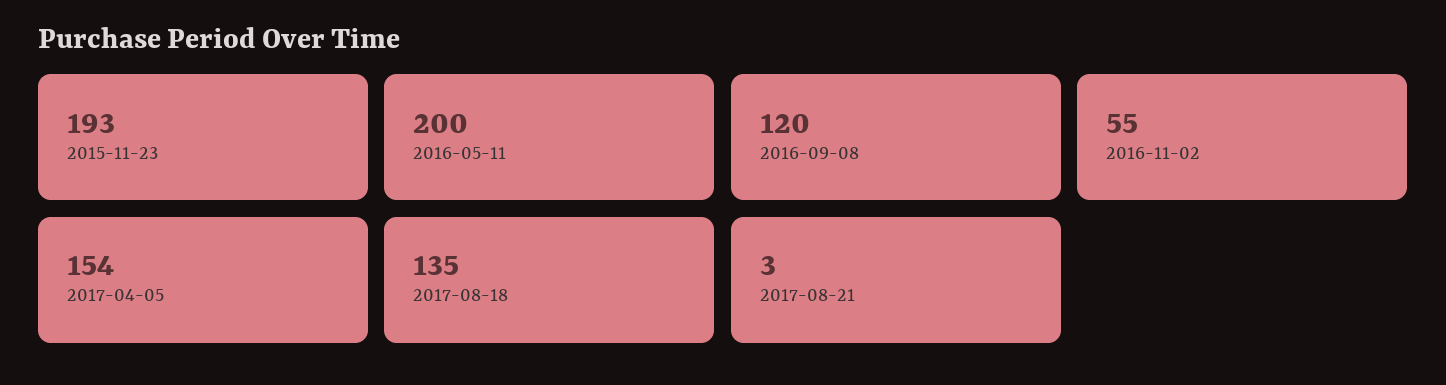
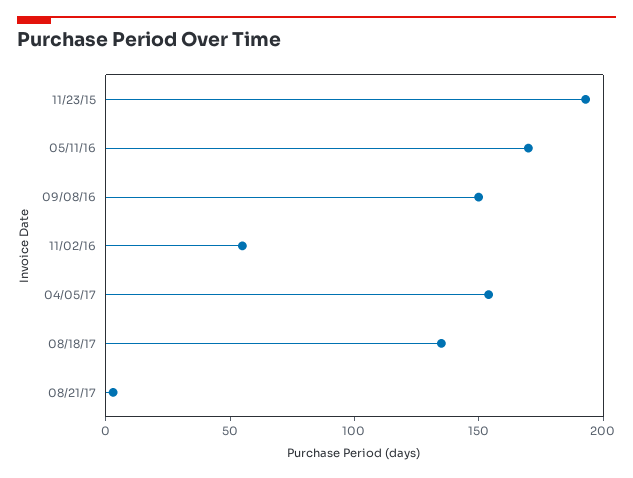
2016-05-11: 200 -> 170
2016-09-08: 120 -> 150

